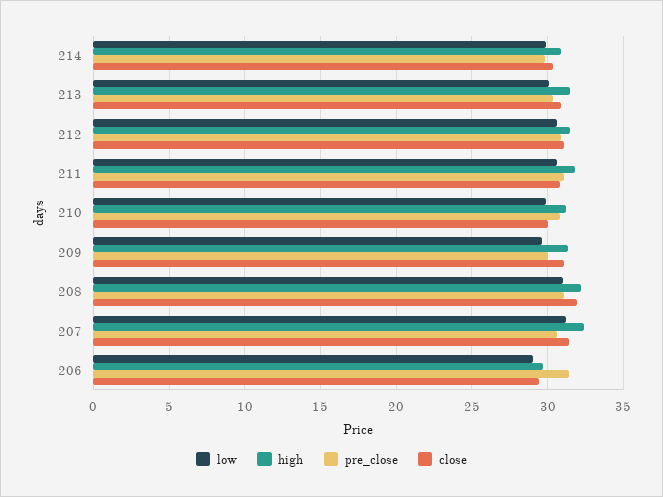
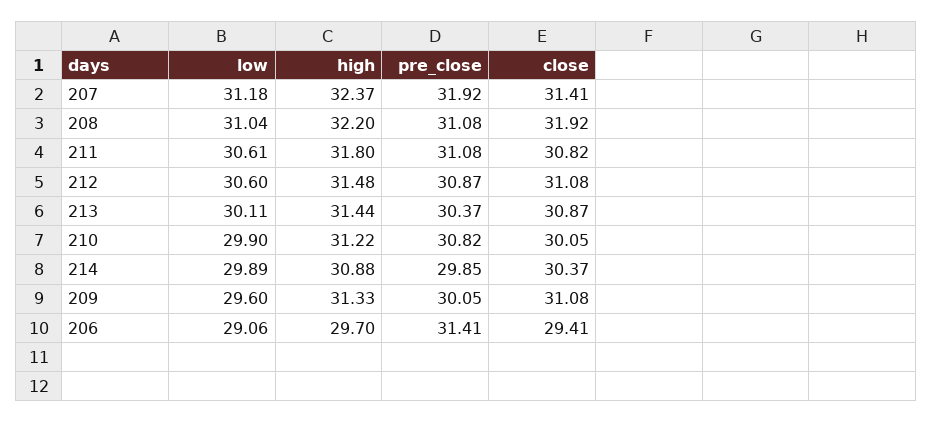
pre_close, 207: 30.5 -> 31.92

